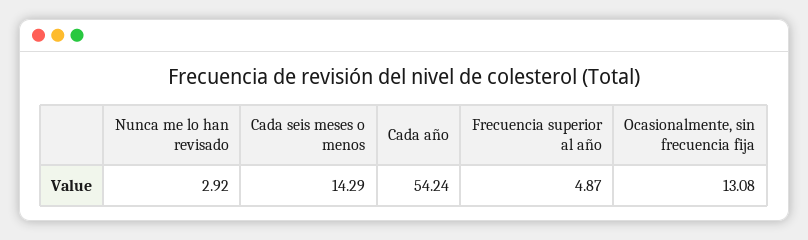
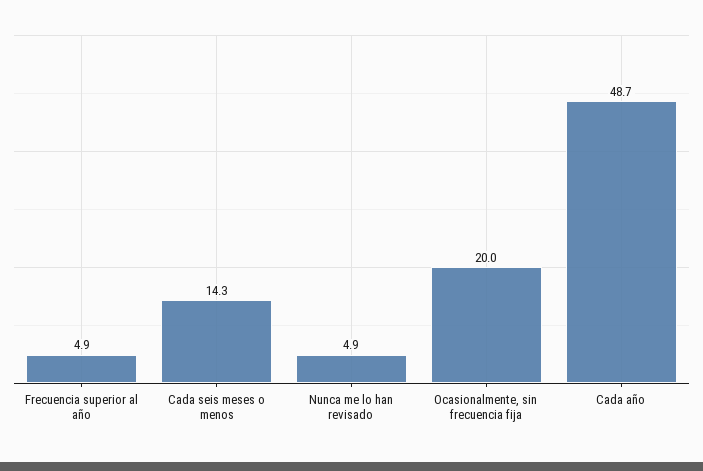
Nunca me lo han revisado: 2.92 -> 4.9
Cada año: 54.24 -> 48.7
Ocasionalmente, sin frecuencia fija: 13.08 -> 20

